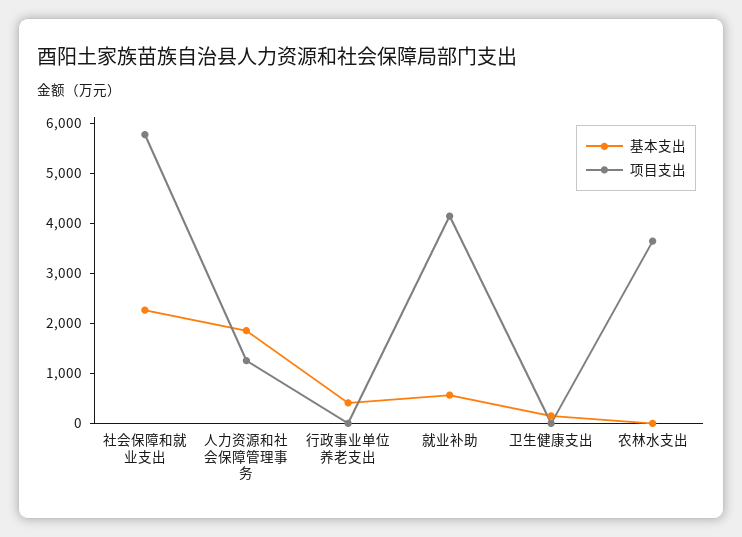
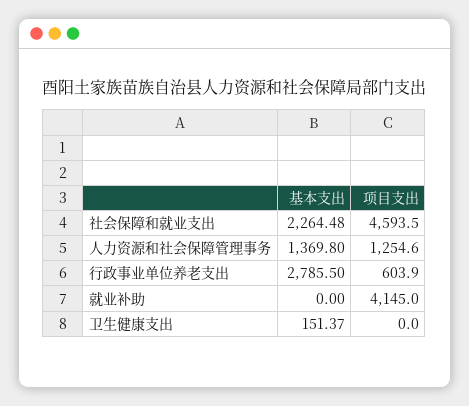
项目支出, 社会保障和就业支出: 5800 -> 4593.5
基本支出, 人力资源和社会保障管理事务: 1800 -> 1369.8
基本支出, 行政事业单位养老支出: 400 -> 2785.5
项目支出, 行政事业单位养老支出: 0 -> 603.9
基本支出, 就业补助: 600 -> 0
基本支出, 农林水支出: 0 -> none
项目支出, 农林水支出: 3600 -> none

